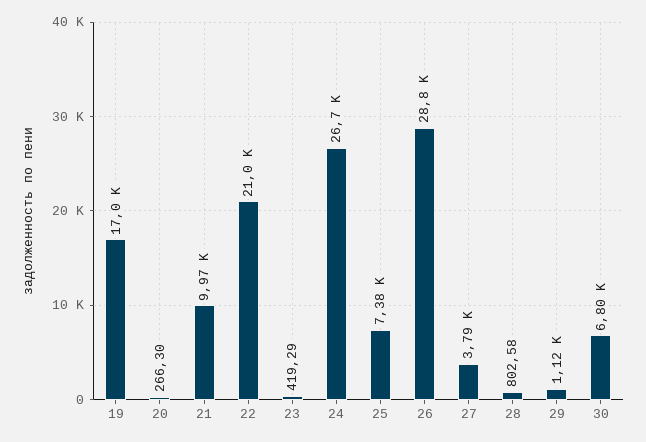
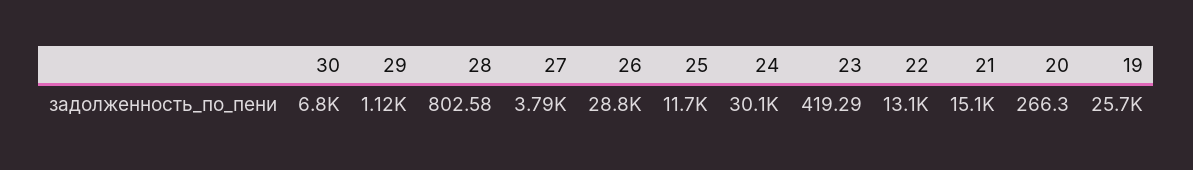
19: 17000 -> 25700
21: 9970 -> 15100
22: 21000 -> 13100
24: 26700 -> 30100
25: 7380 -> 11700

